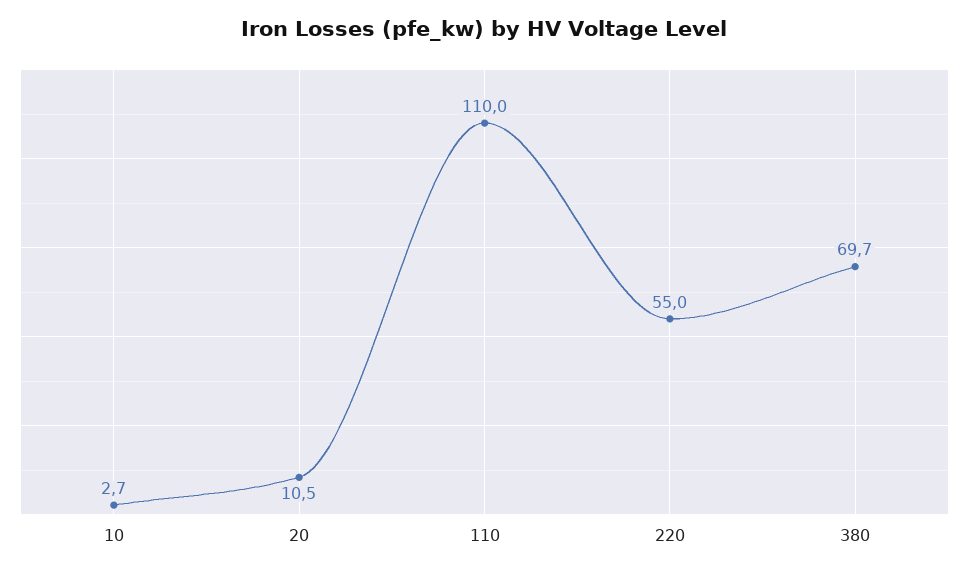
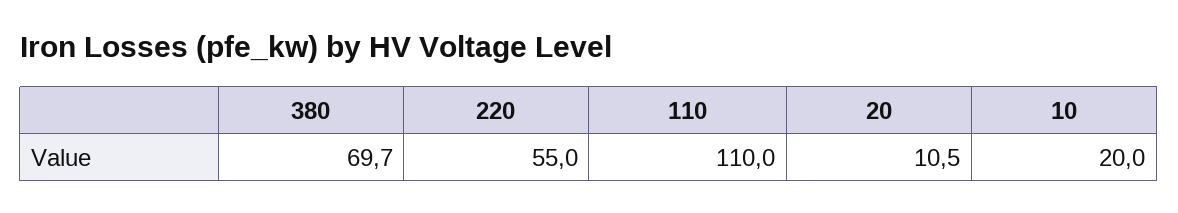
10: 2.7 -> 20

